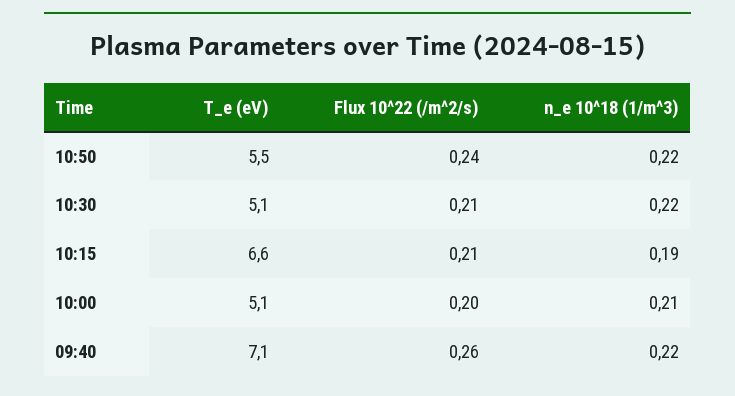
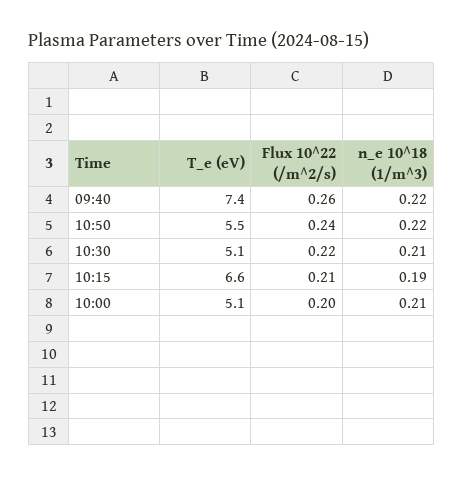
Flux 10^22 (/m^2/s), 10:30: 0.21 -> 0.22
n_e 10^18 (1/m^3), 10:30: 0.22 -> 0.21
T_e (eV), 09:40: 7.1 -> 7.4

